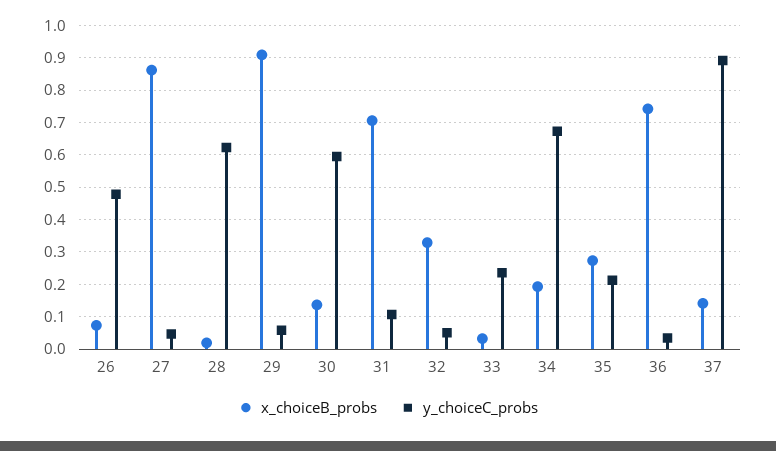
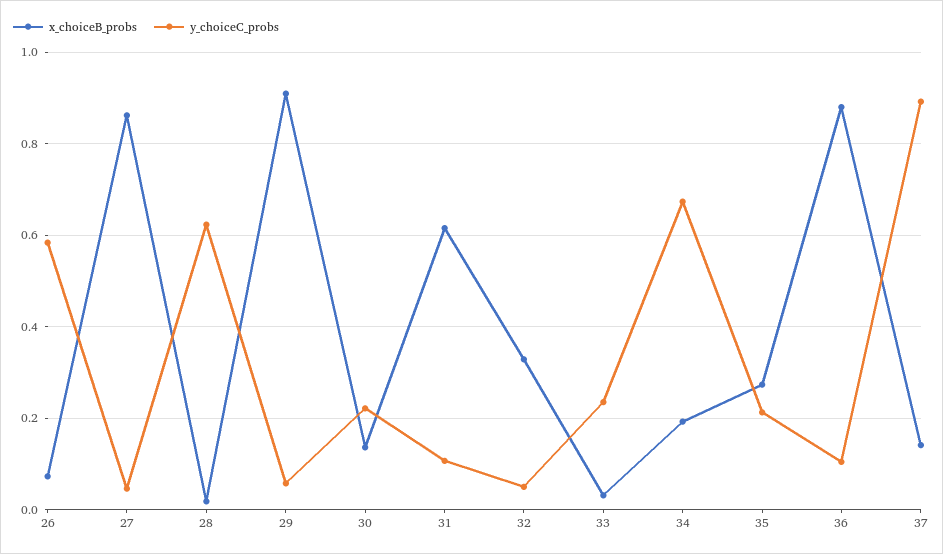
y_choiceC_probs, 26: 0.48 -> 0.58
y_choiceC_probs, 30: 0.6 -> 0.22
x_choiceB_probs, 31: 0.7 -> 0.62
x_choiceB_probs, 36: 0.74 -> 0.88
y_choiceC_probs, 36: 0.04 -> 0.1

